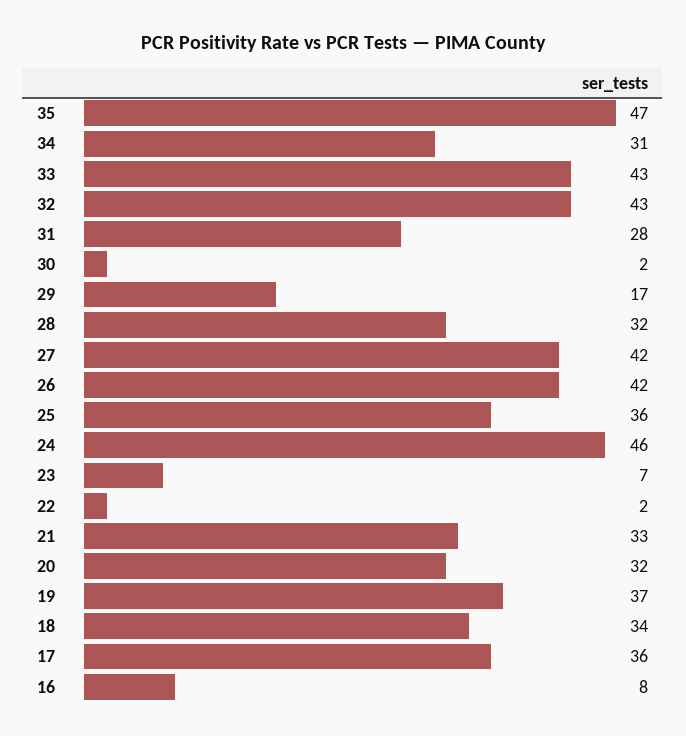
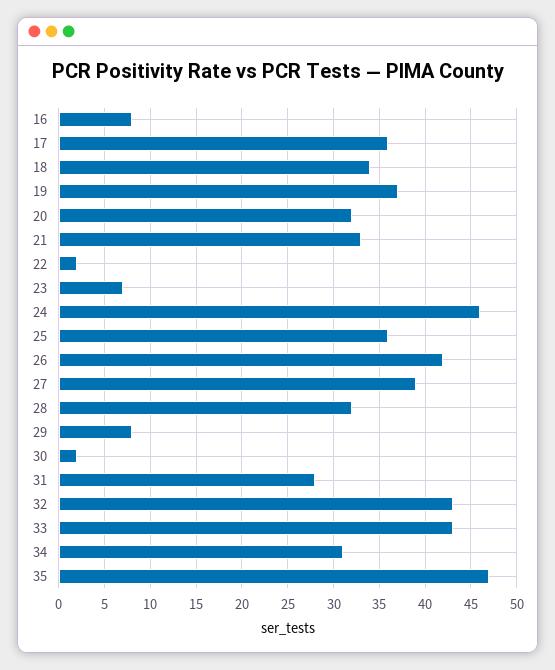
29: 17 -> 8
27: 42 -> 39

